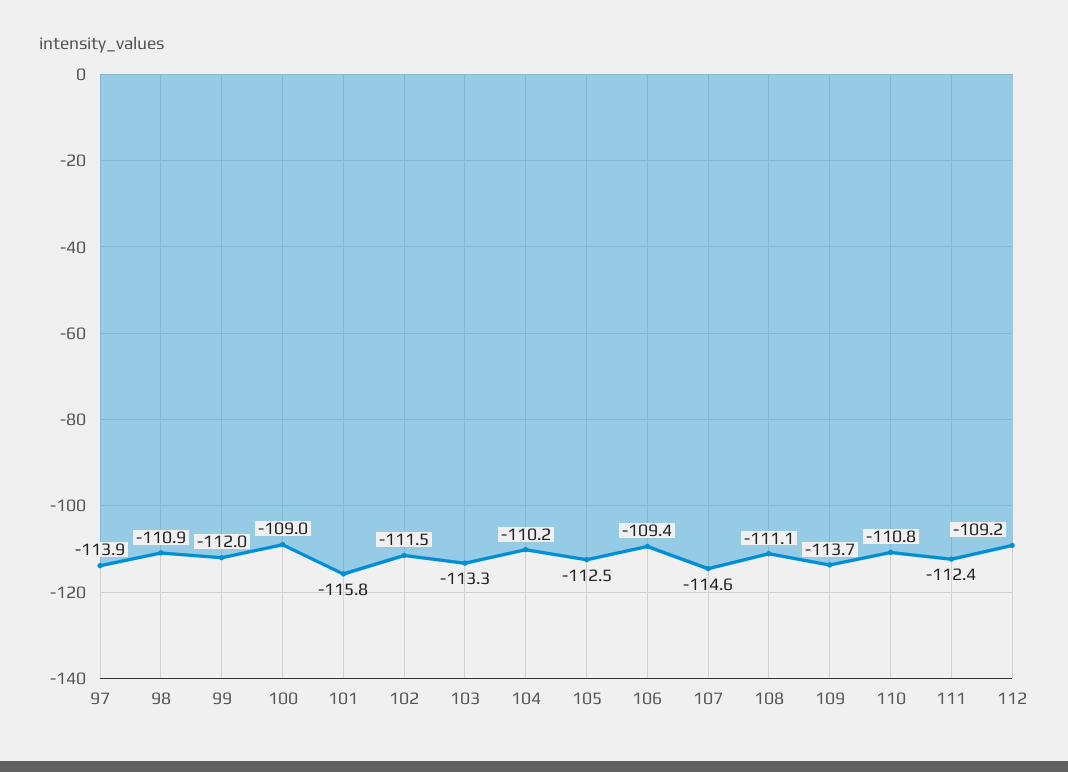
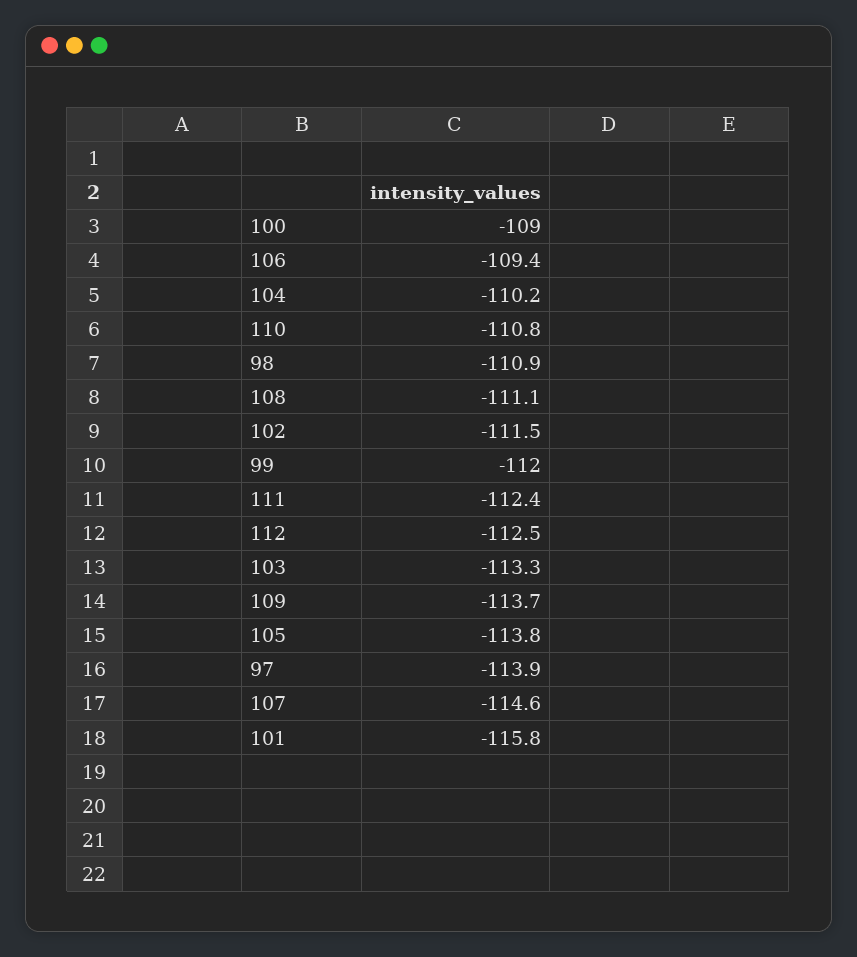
105: -112.5 -> -113.8
112: -109.2 -> -112.5

